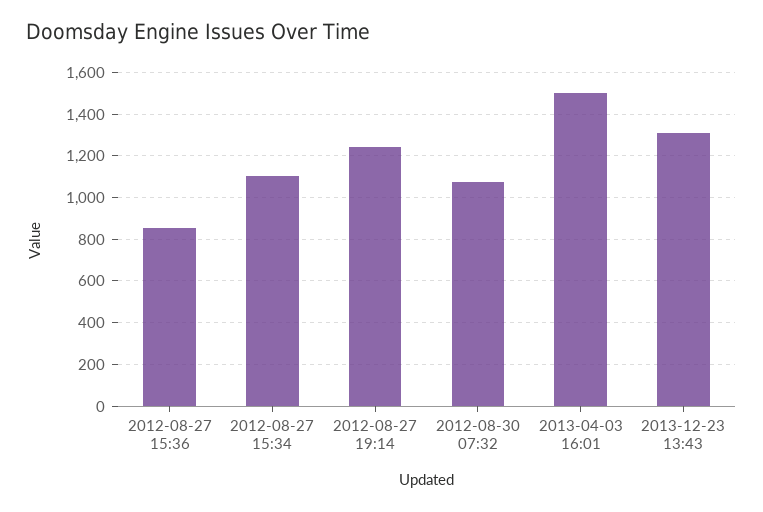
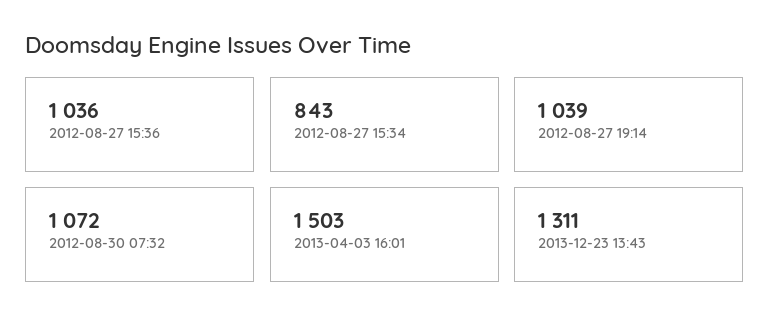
2012-08-27 15:36: 850 -> 1036
2012-08-27 15:34: 1100 -> 843
2012-08-27 19:14: 1250 -> 1039

